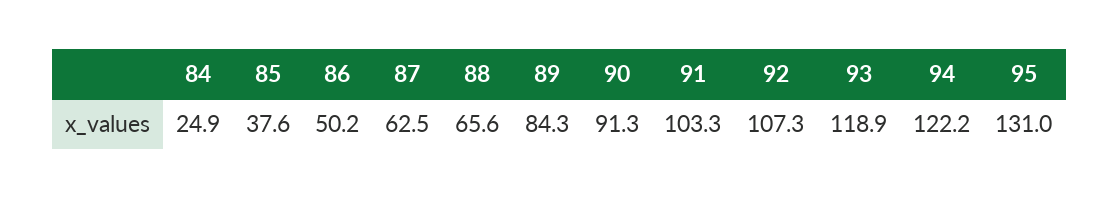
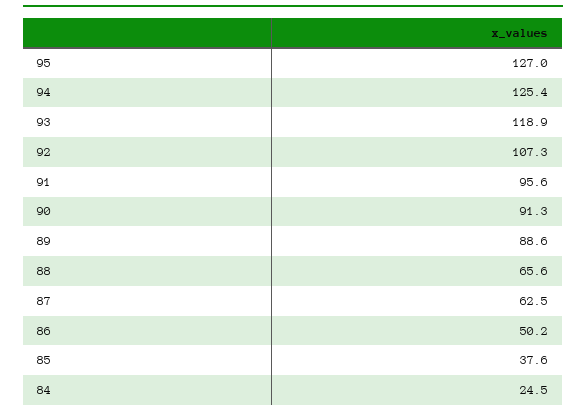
84: 24.9 -> 24.5
89: 84.3 -> 88.6
91: 103.3 -> 95.6
94: 122.2 -> 125.4
95: 131 -> 127

